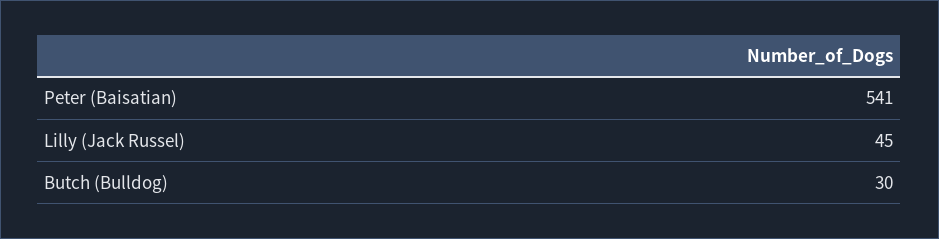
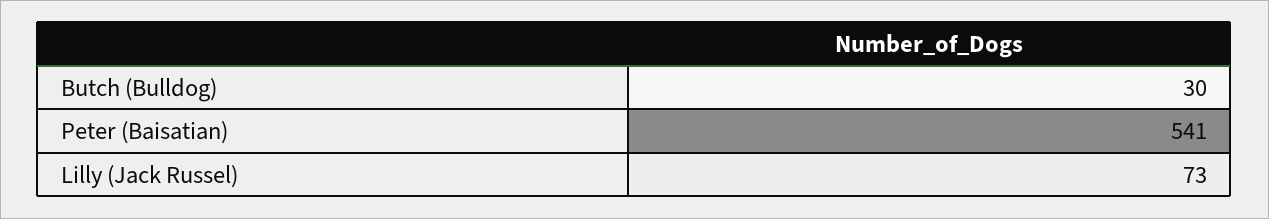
Lilly (Jack Russel): 45 -> 73

